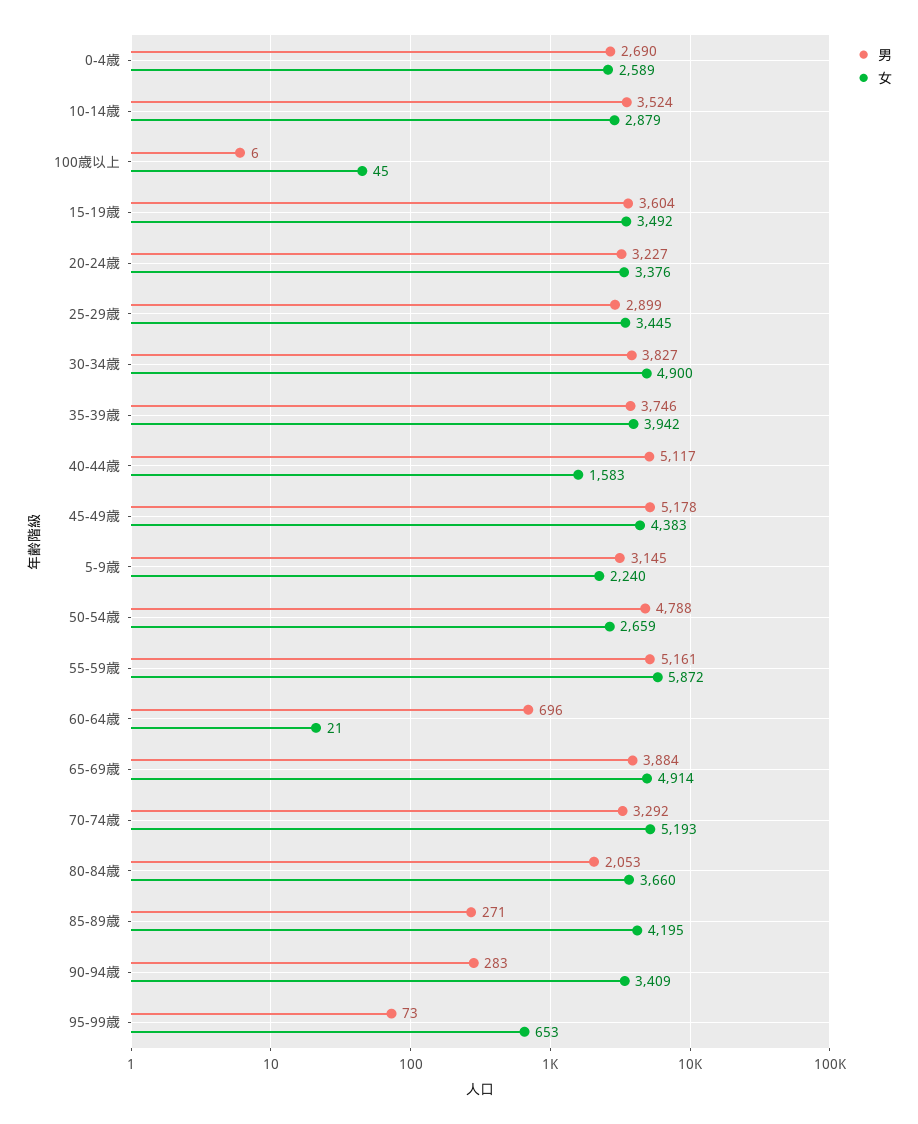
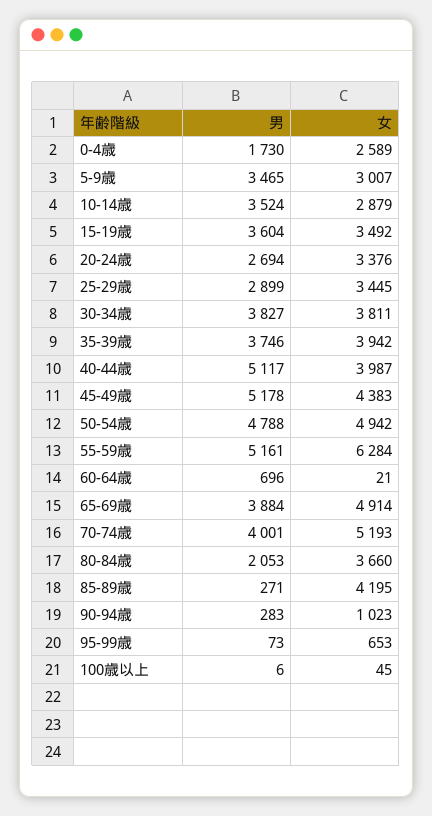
男, 0-4歳: 2690 -> 1730
男, 20-24歳: 3227 -> 2694
女, 30-34歳: 4900 -> 3811
女, 40-44歳: 1583 -> 3987
男, 5-9歳: 3145 -> 3465
女, 5-9歳: 2240 -> 3007
女, 50-54歳: 2659 -> 4942
女, 55-59歳: 5872 -> 6284
男, 70-74歳: 3292 -> 4001
女, 90-94歳: 3409 -> 1023

